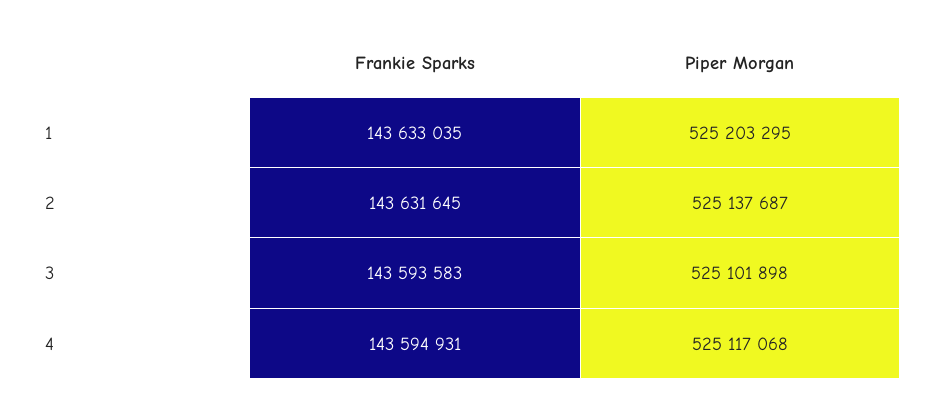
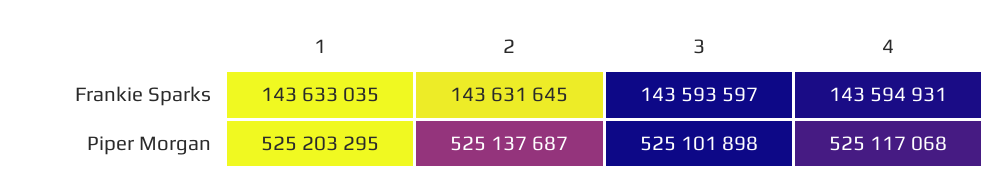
Frankie Sparks, 3: 143593583 -> 143593597

